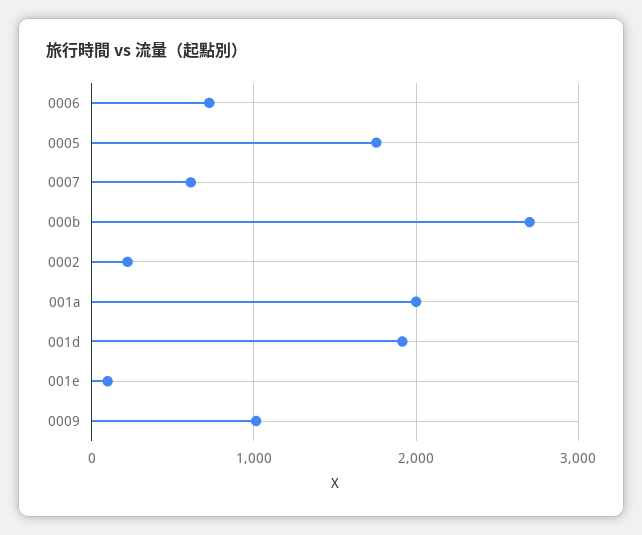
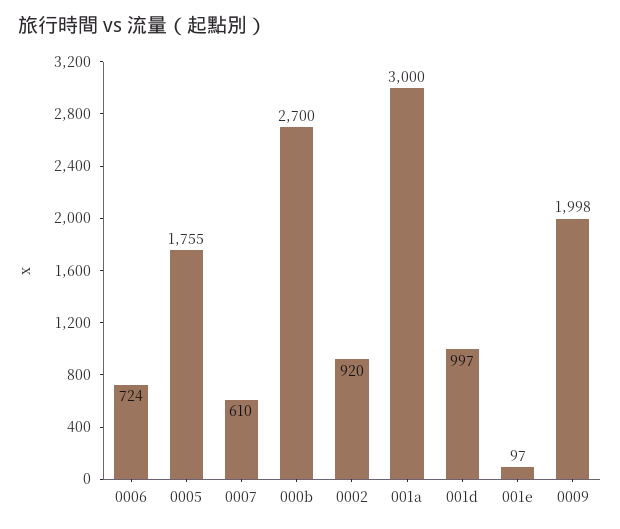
0002: 200 -> 920
001a: 2000 -> 3000
001d: 1900 -> 997
0009: 1000 -> 1998

